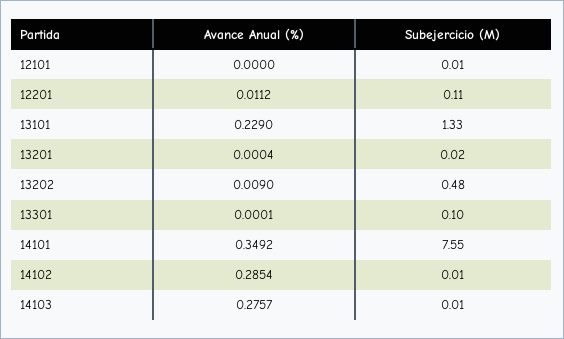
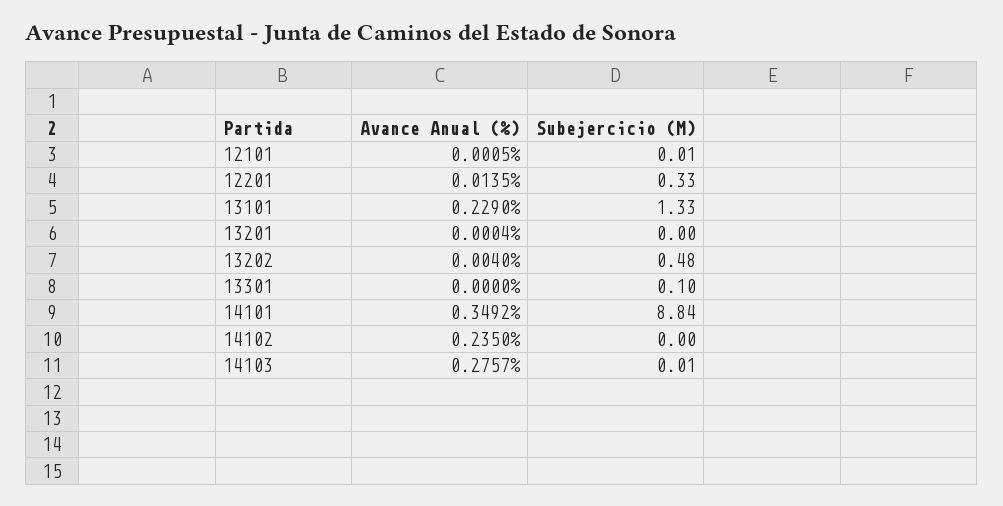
Avance Anual (%), 12101: 0 -> 0.0005
Avance Anual (%), 12201: 0.0112 -> 0.0135
Subejercicio (M), 12201: 0.11 -> 0.33
Subejercicio (M), 13201: 0.02 -> 0
Avance Anual (%), 13202: 0.009 -> 0.004
Avance Anual (%), 13301: 0.0001 -> 0
Subejercicio (M), 14101: 7.55 -> 8.84
Avance Anual (%), 14102: 0.2854 -> 0.235
Subejercicio (M), 14102: 0.01 -> 0

